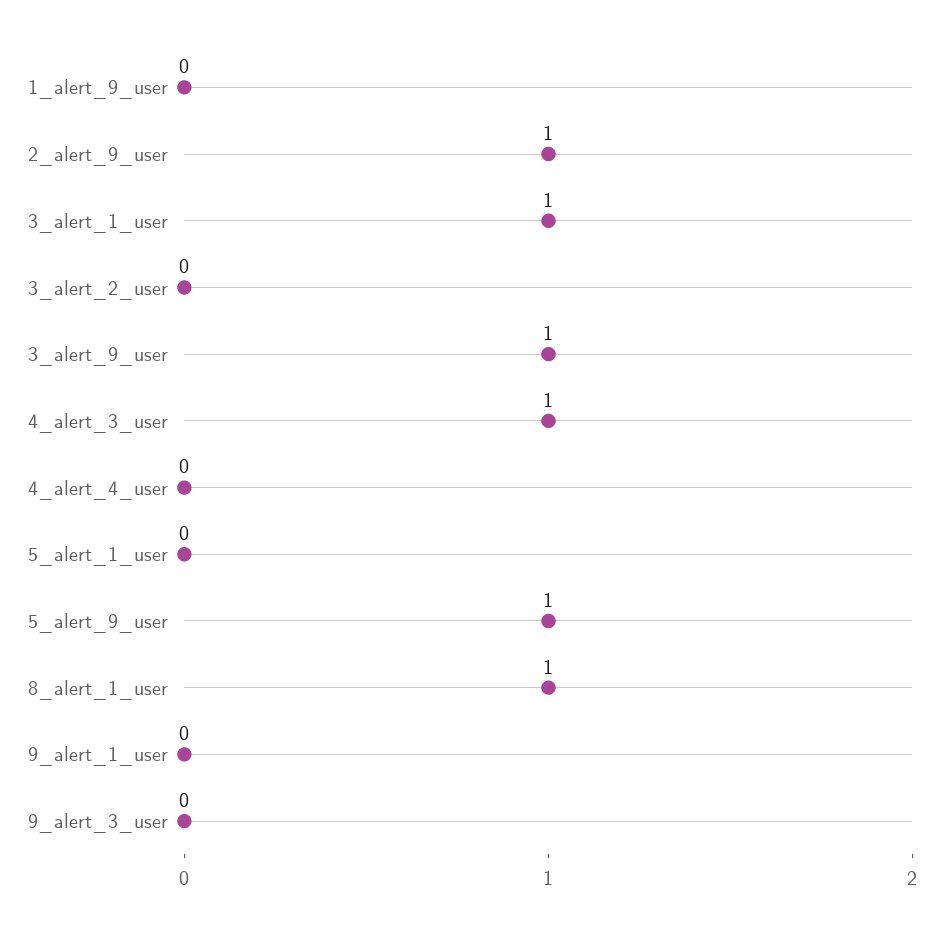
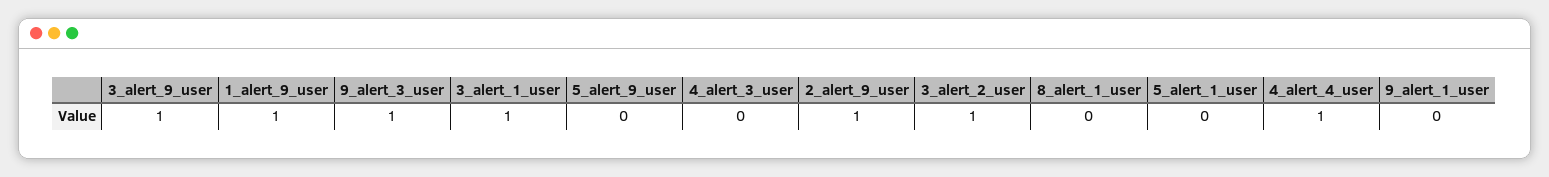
1_alert_9_user: 0 -> 1
3_alert_2_user: 0 -> 1
4_alert_3_user: 1 -> 0
4_alert_4_user: 0 -> 1
5_alert_9_user: 1 -> 0
8_alert_1_user: 1 -> 0
9_alert_3_user: 0 -> 1

